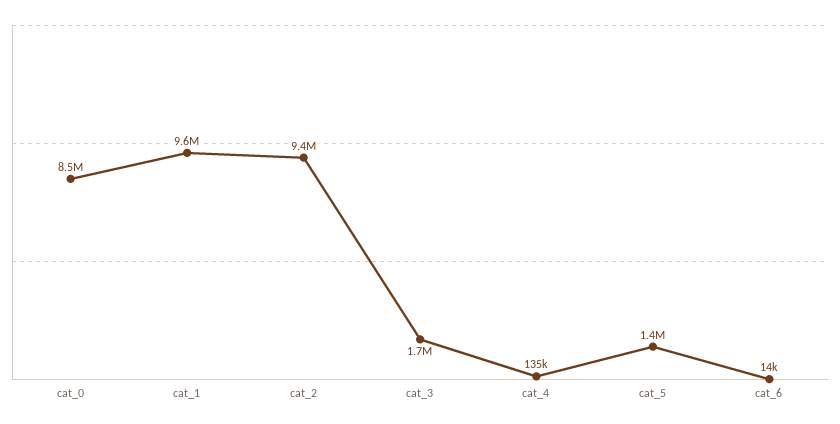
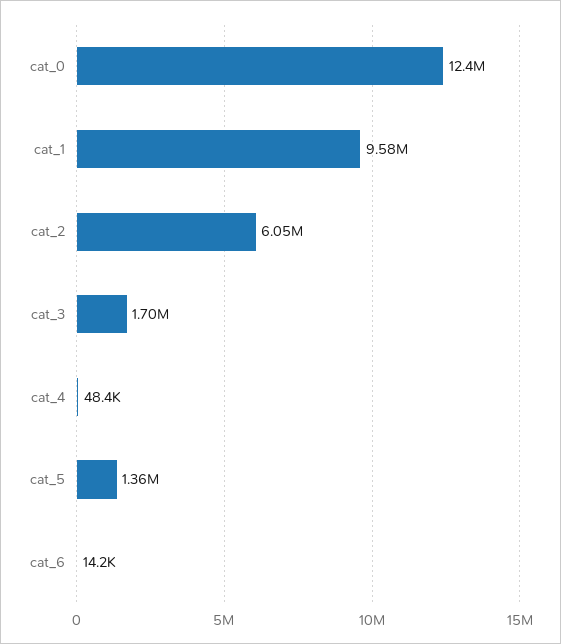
cat_0: 8500000 -> 12400000
cat_2: 9400000 -> 6050000
cat_4: 135000 -> 48400

